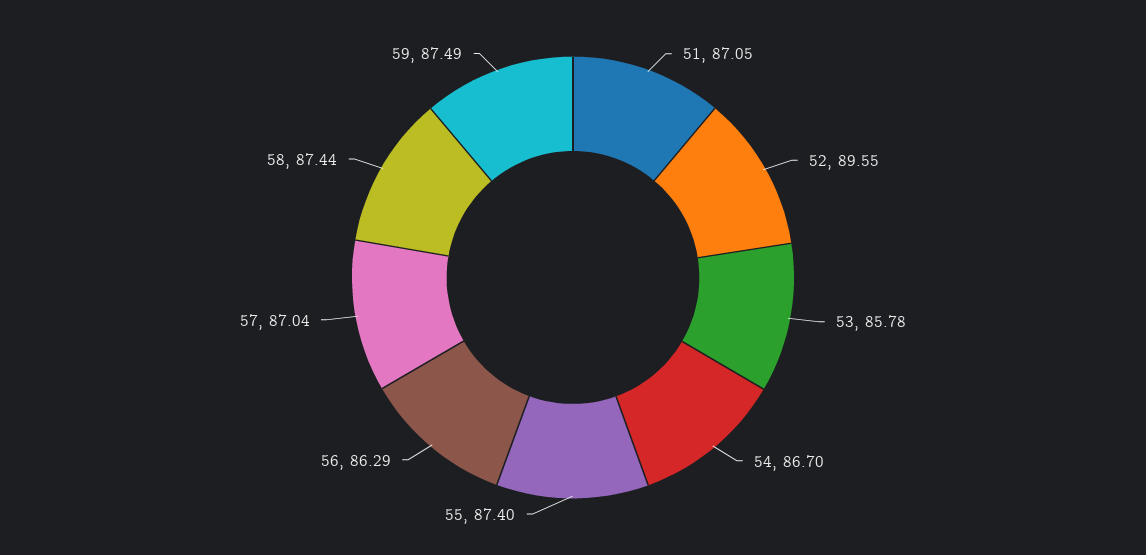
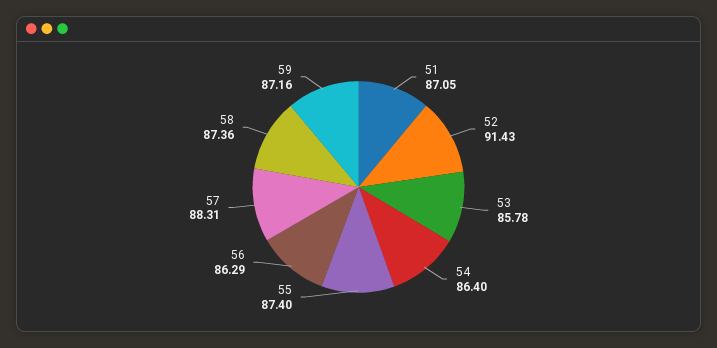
52: 89.55 -> 91.43
54: 86.7 -> 86.4
57: 87.04 -> 88.31
58: 87.44 -> 87.36
59: 87.49 -> 87.16

